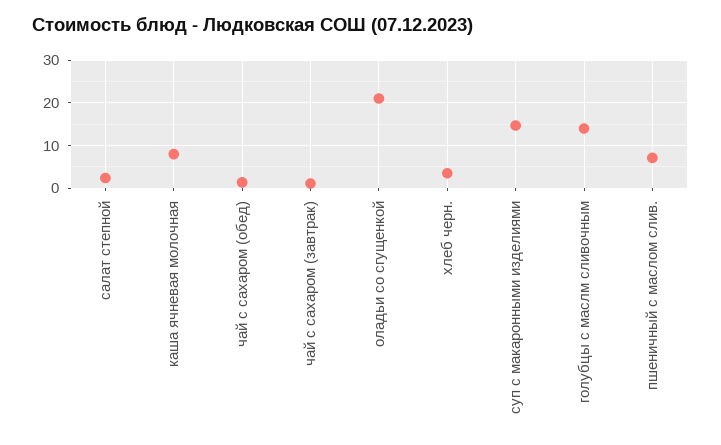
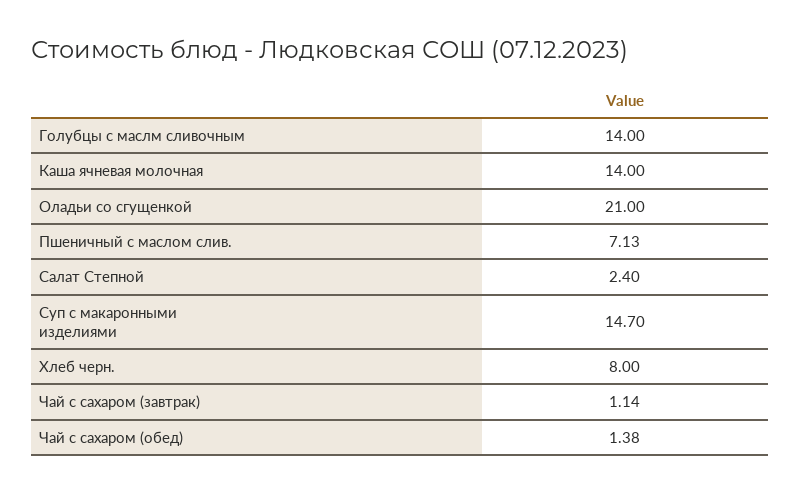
каша ячневая молочная: 8 -> 14
хлеб черн.: 4 -> 8

